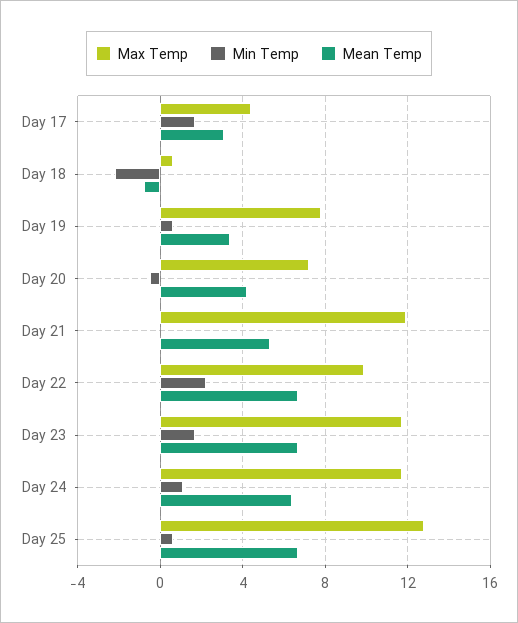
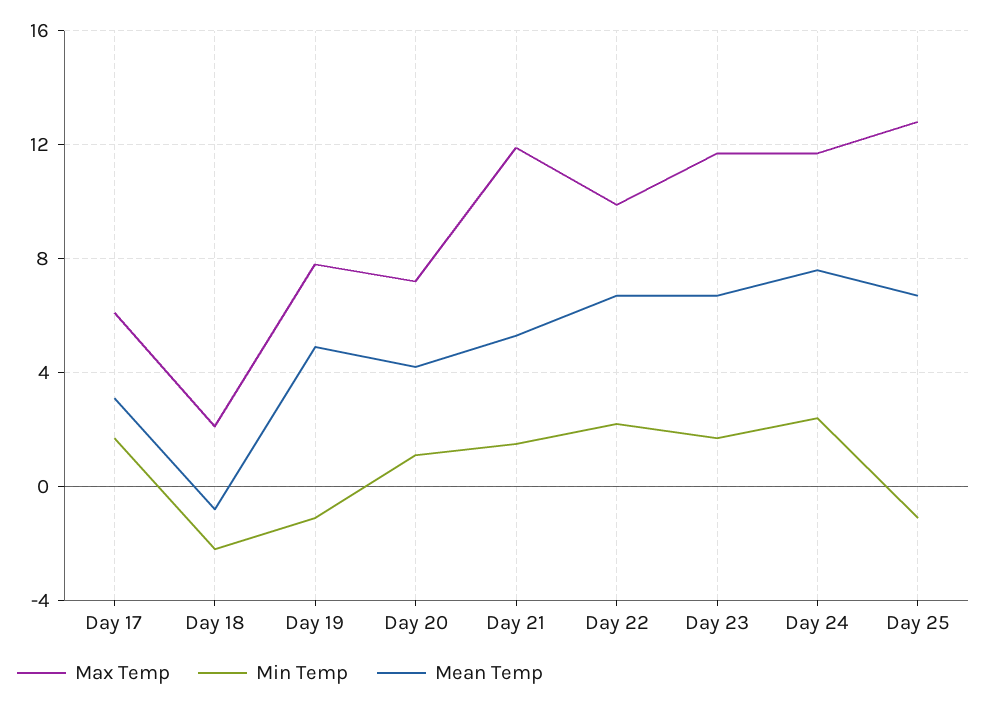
Max Temp, Day 17: 4.5 -> 6
Max Temp, Day 18: 0.5 -> 2
Min Temp, Day 19: 0.5 -> -1
Mean Temp, Day 19: 3.5 -> 5
Min Temp, Day 20: -0.5 -> 1
Min Temp, Day 21: 0 -> 1.5
Min Temp, Day 24: 1 -> 2.5
Mean Temp, Day 24: 6.5 -> 7.5
Min Temp, Day 25: 0.5 -> -1

